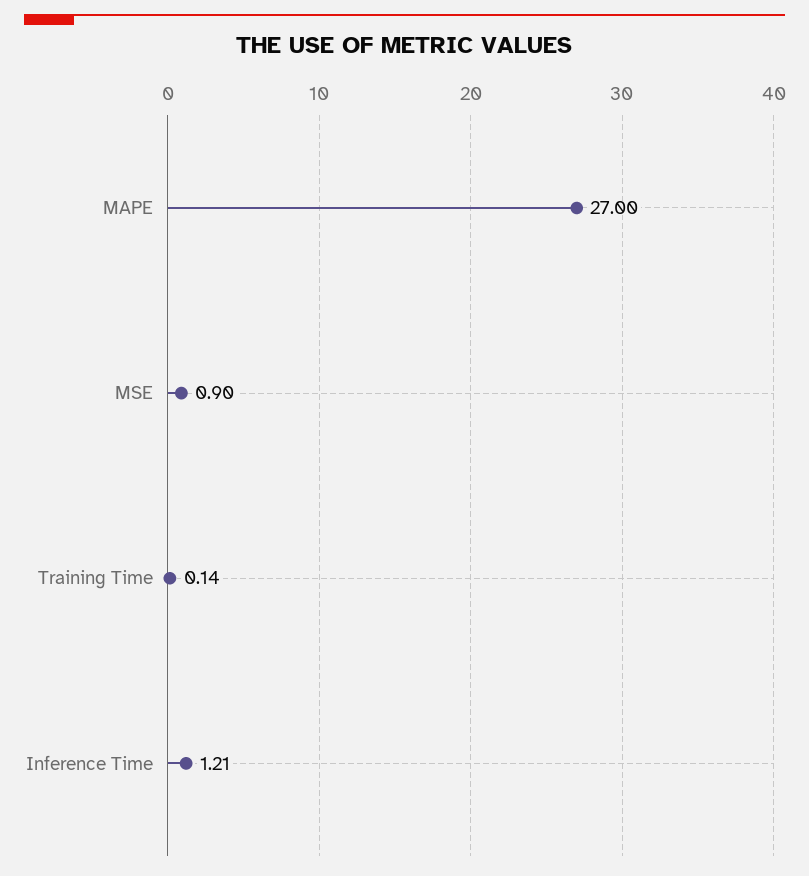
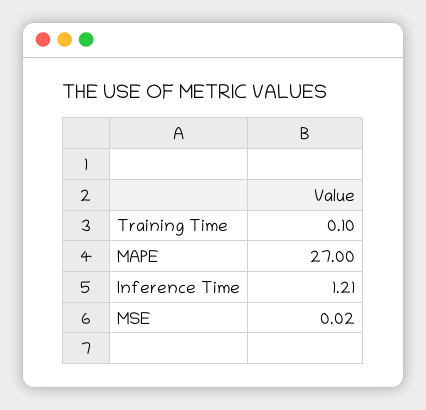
MSE: 0.9 -> 0.02
Training Time: 0.14 -> 0.1

